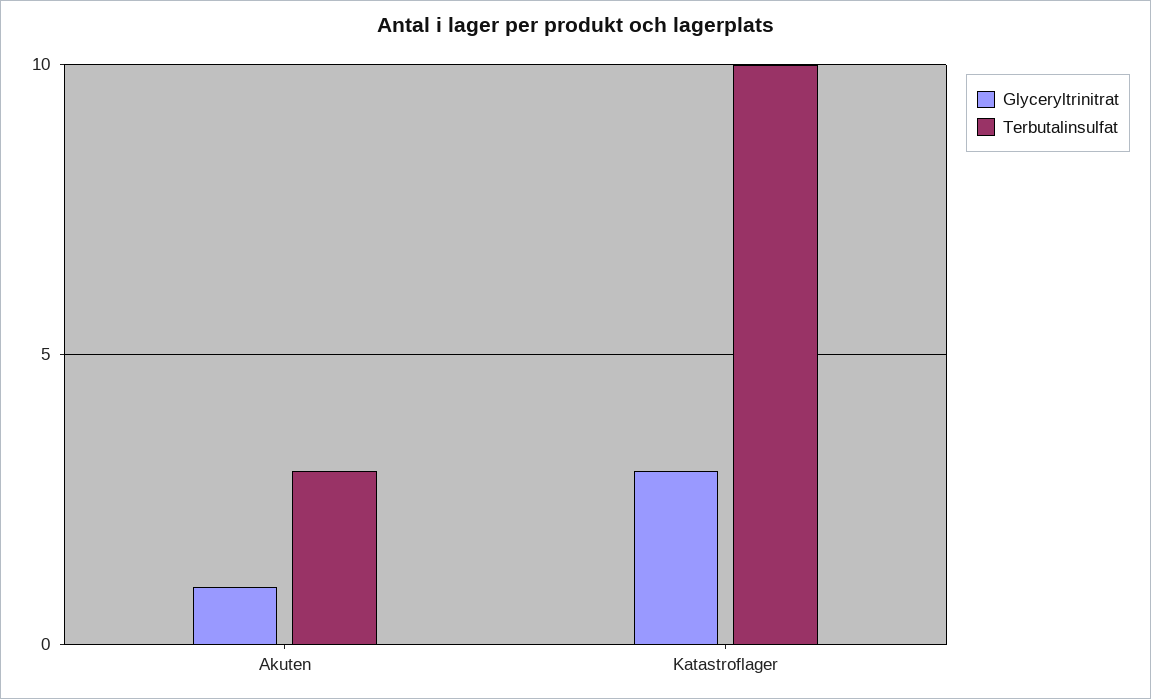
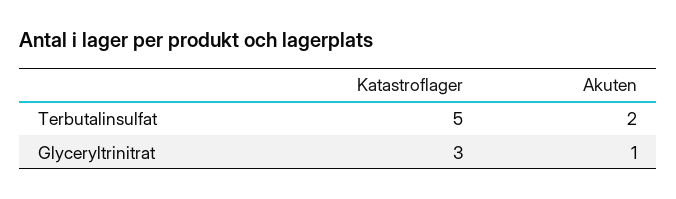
Terbutalinsulfat, Akuten: 3 -> 2
Terbutalinsulfat, Katastroflager: 10 -> 5

